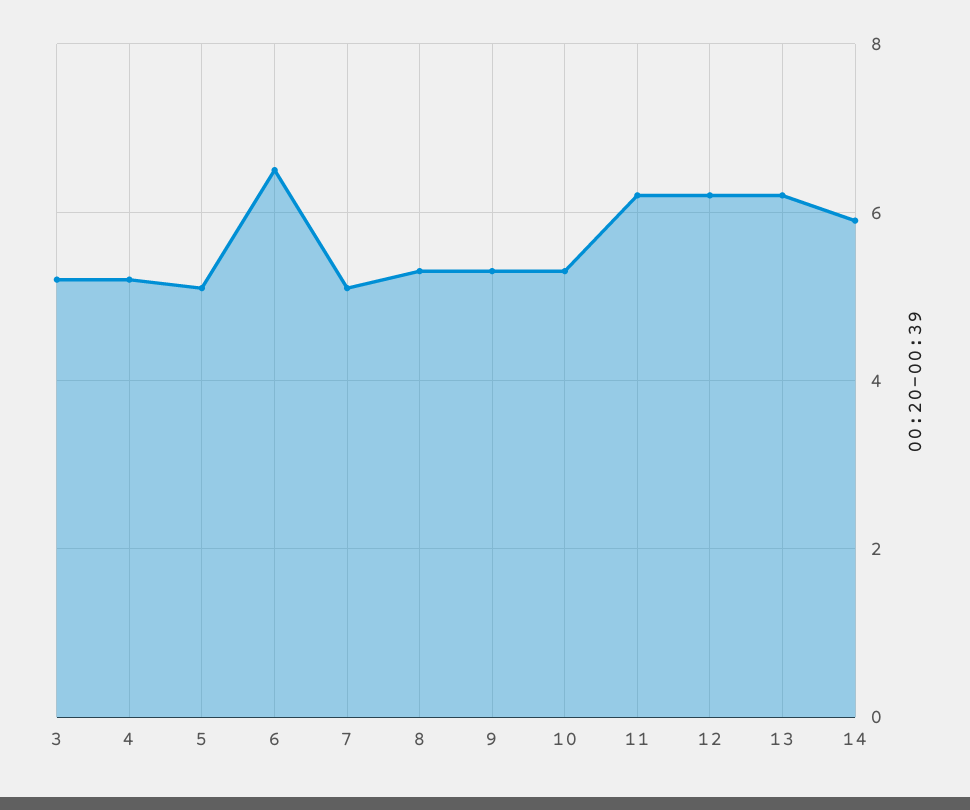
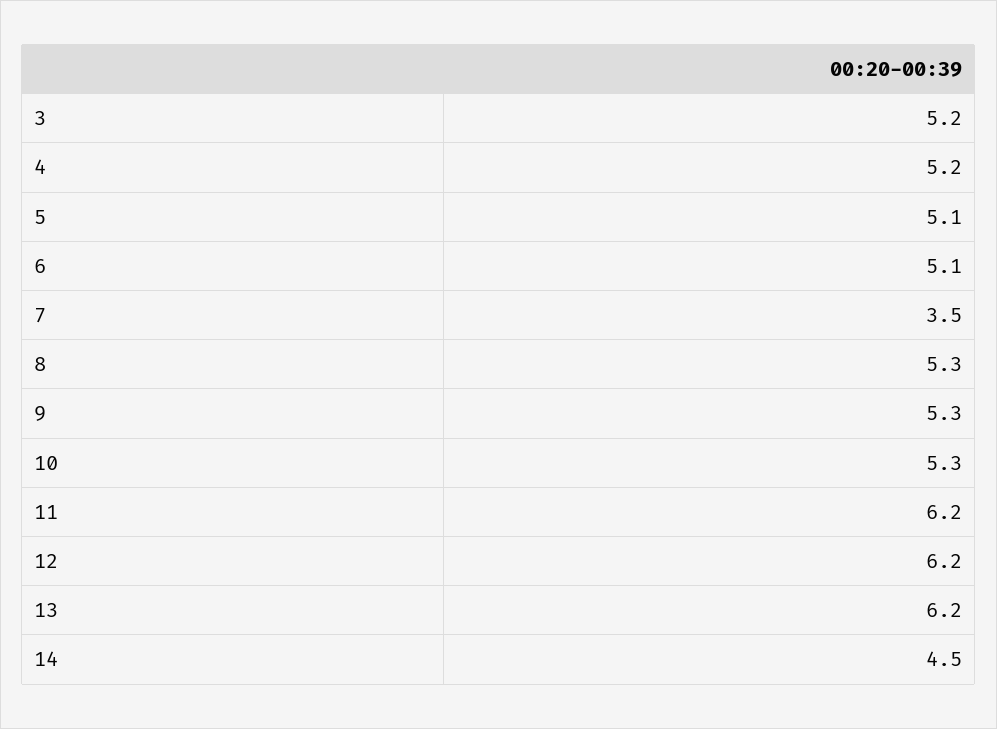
6: 6.5 -> 5.1
7: 5 -> 3.5
14: 6 -> 4.5

